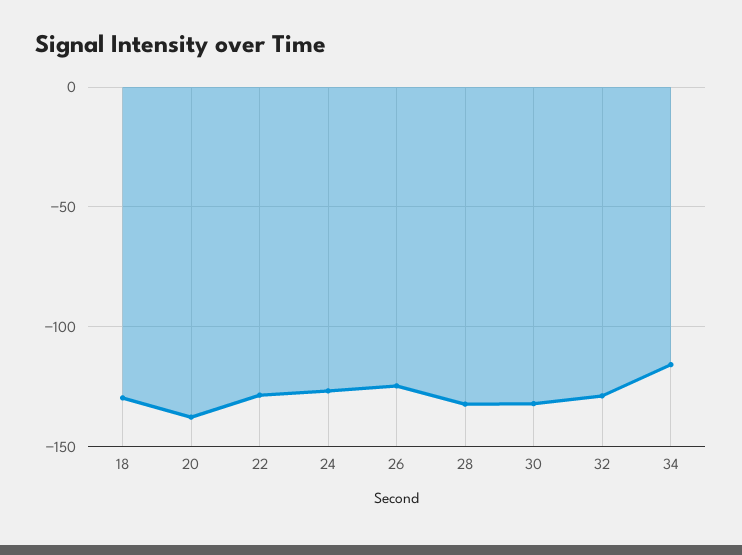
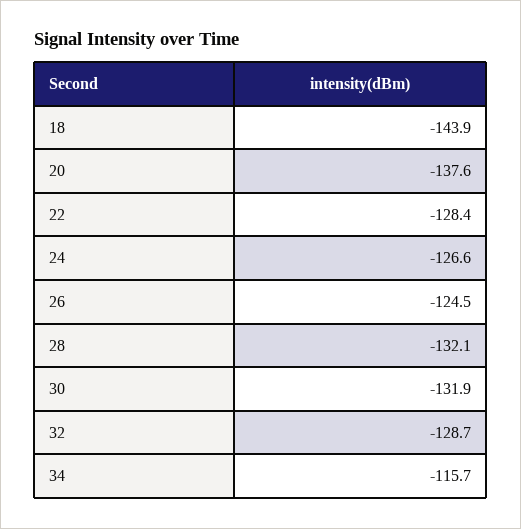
18: -130 -> -143.9

